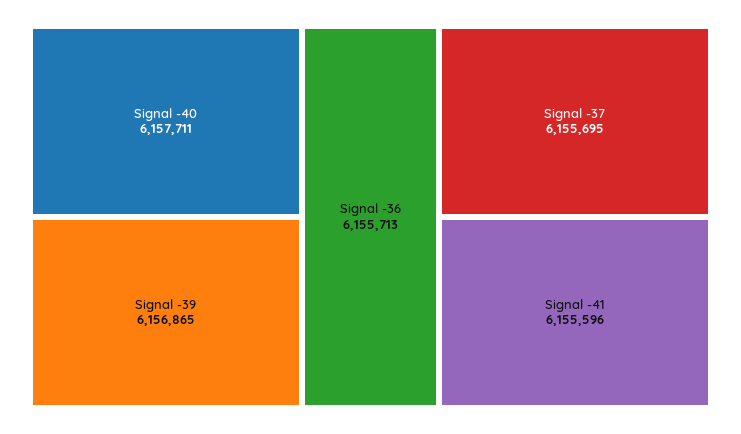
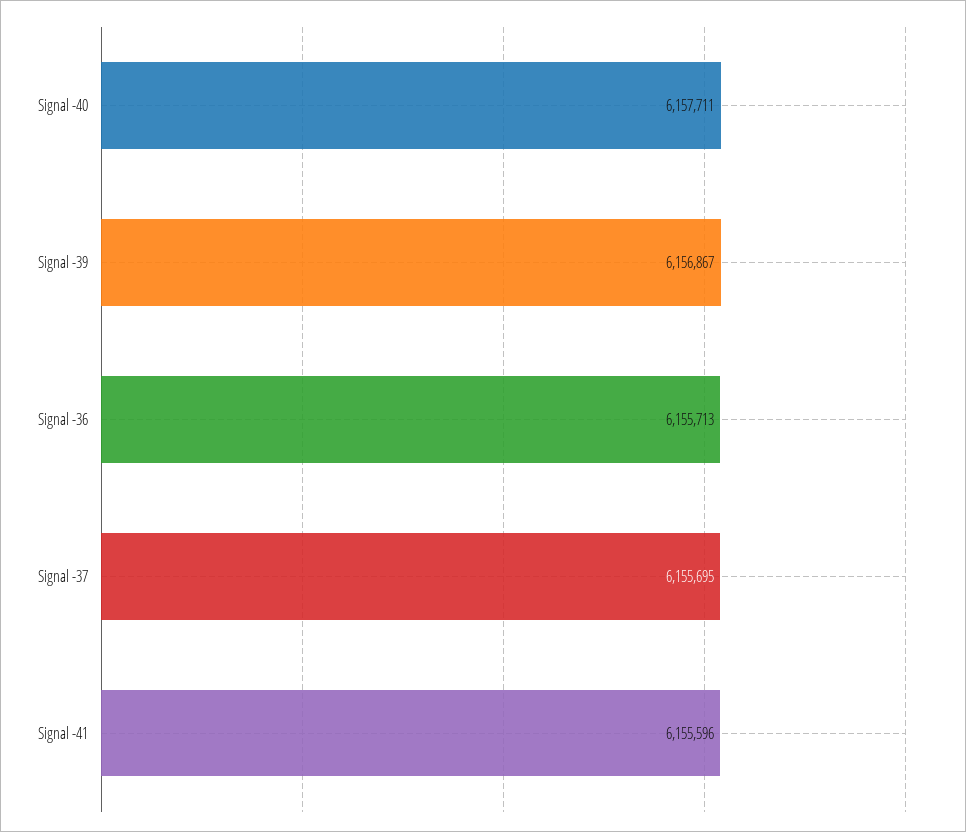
Signal -39: 6156865 -> 6156867

